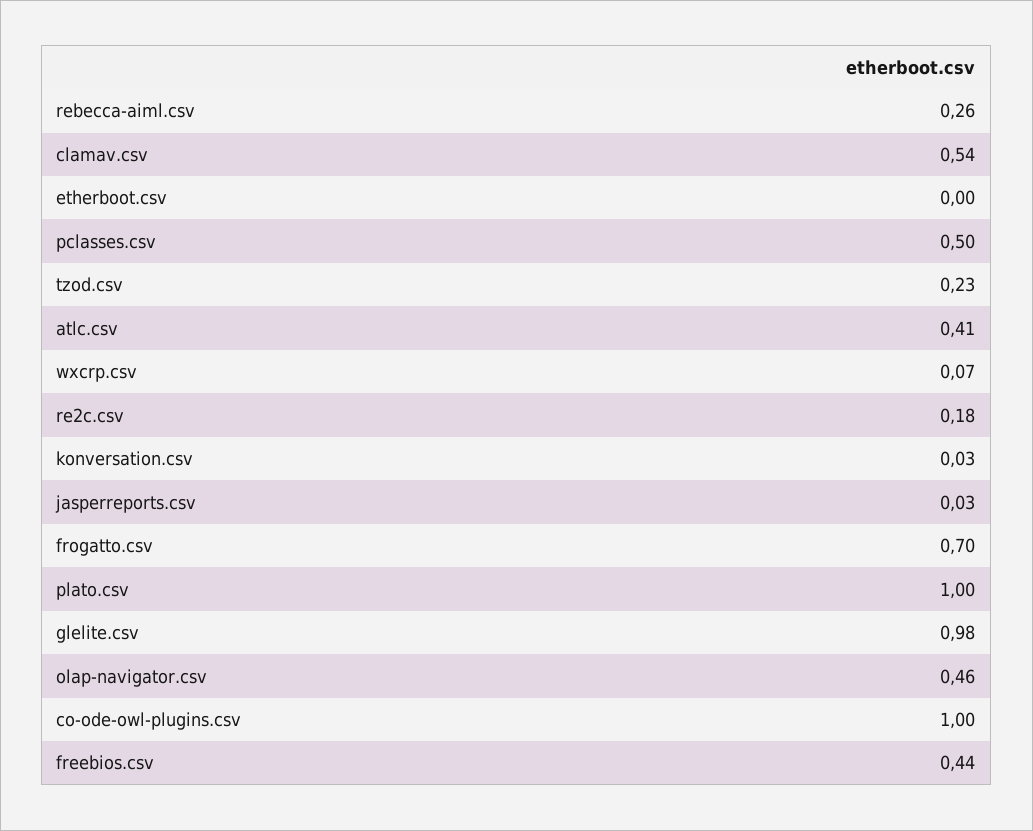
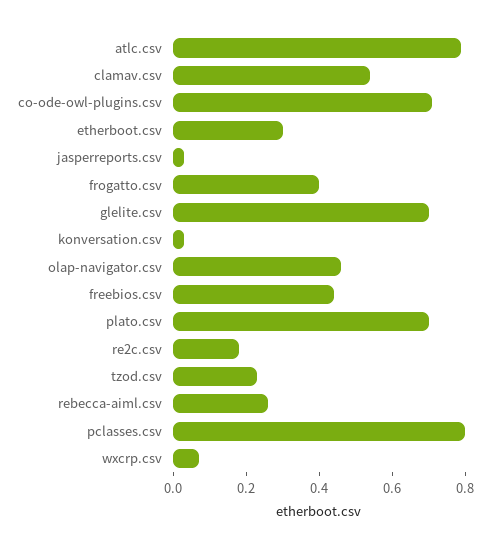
etherboot.csv: 0 -> 0.3
pclasses.csv: 0.5 -> 0.8
atlc.csv: 0.41 -> 0.8
frogatto.csv: 0.7 -> 0.4
plato.csv: 1 -> 0.7
glelite.csv: 0.98 -> 0.7
co-ode-owl-plugins.csv: 1 -> 0.7

